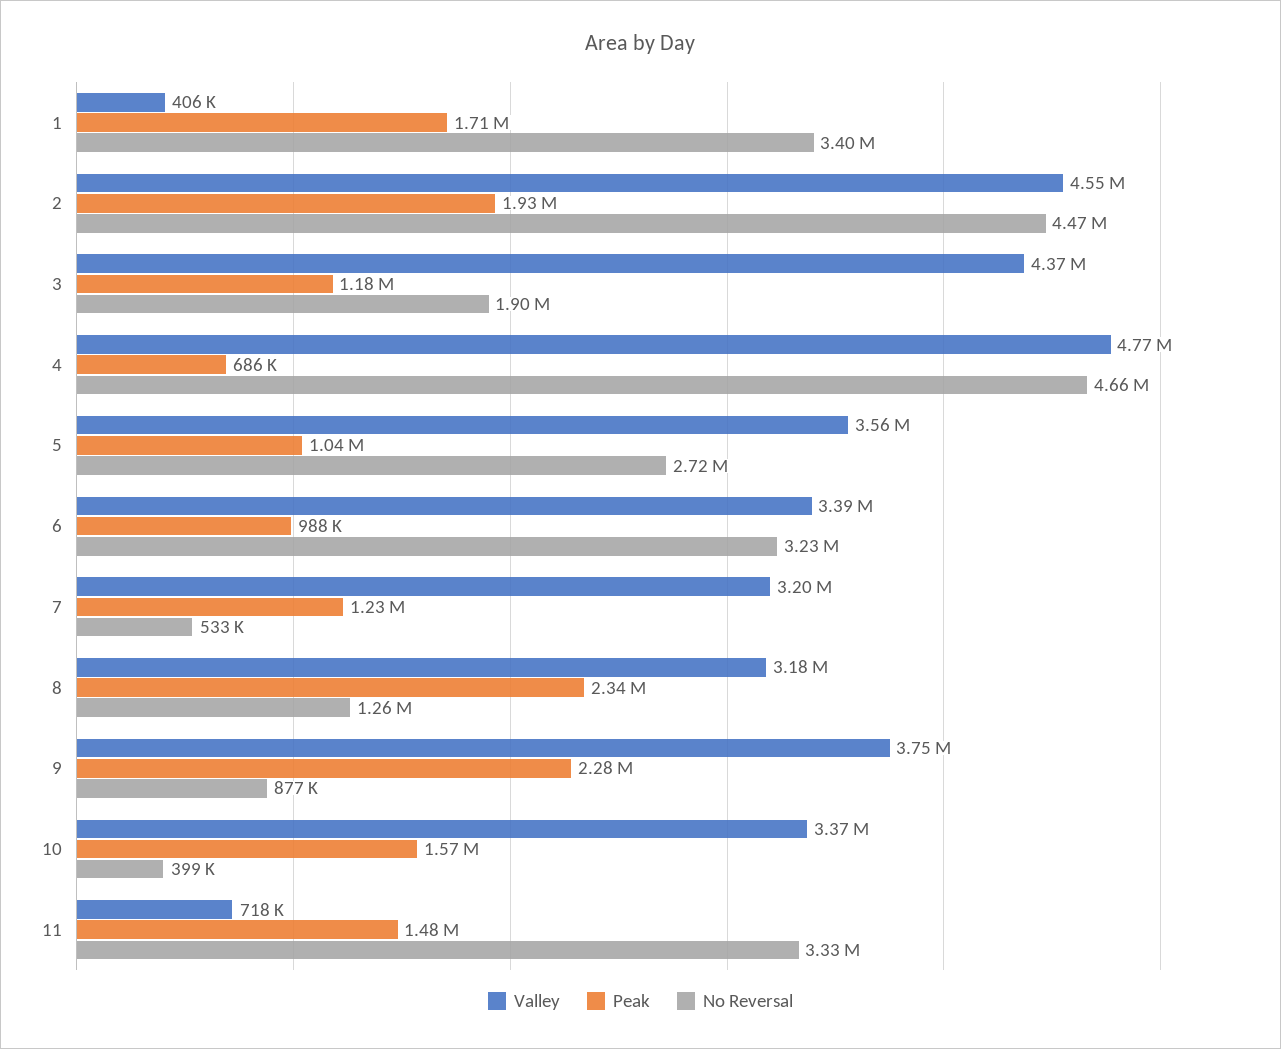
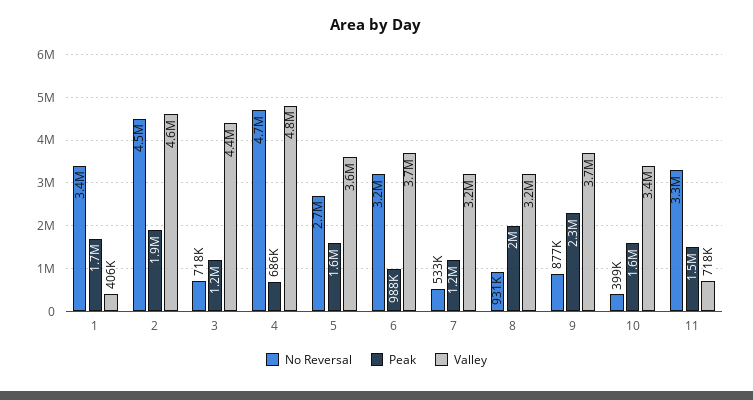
No Reversal, 3: 1900000 -> 718000
Peak, 5: 1040000 -> 1600000
Valley, 6: 3390000 -> 3700000
Peak, 8: 2340000 -> 2000000
No Reversal, 8: 1260000 -> 931000

